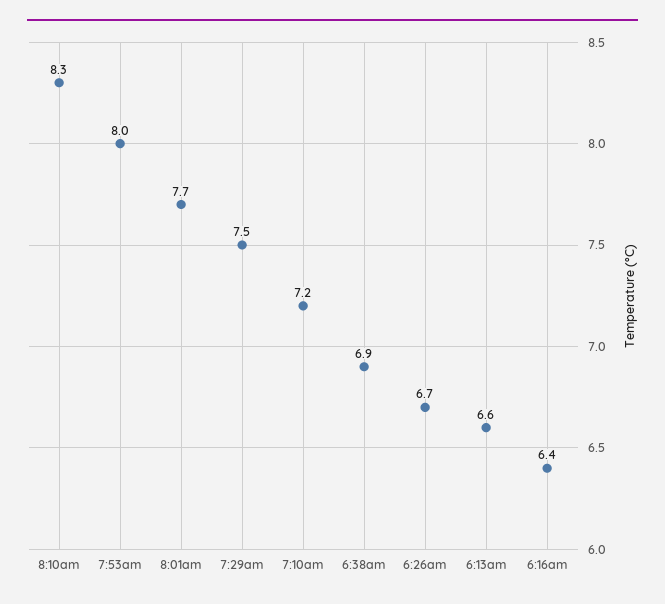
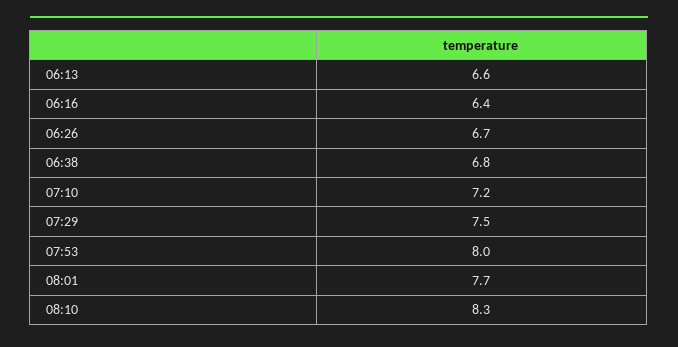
6:38am: 6.9 -> 6.8

